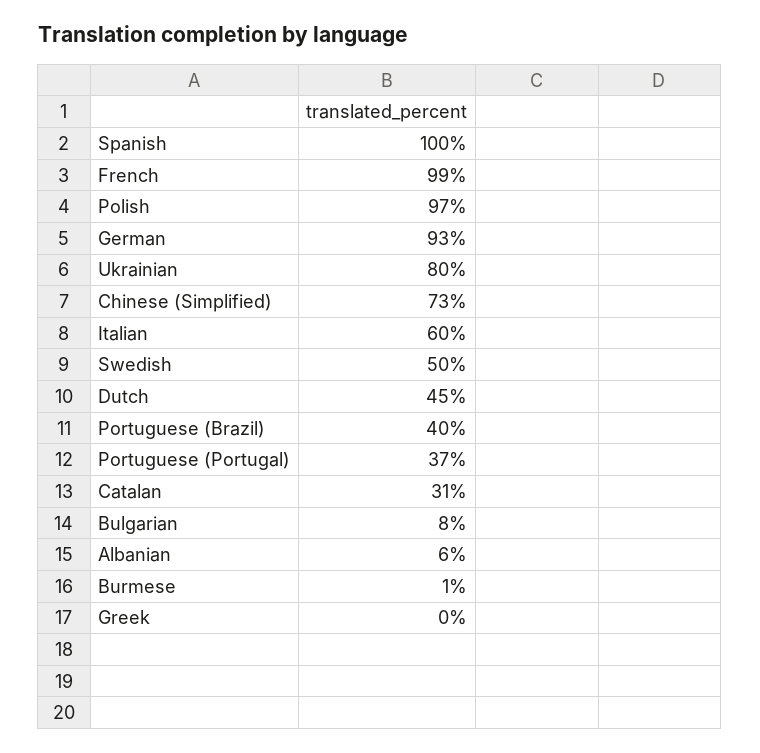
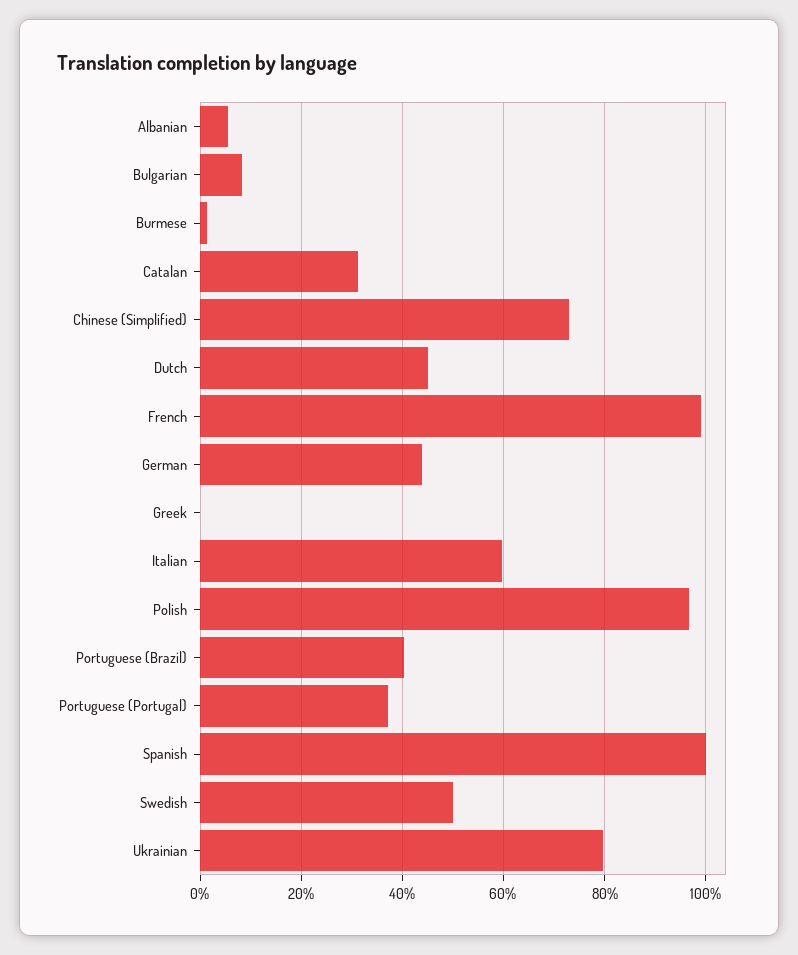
German: 93 -> 44

